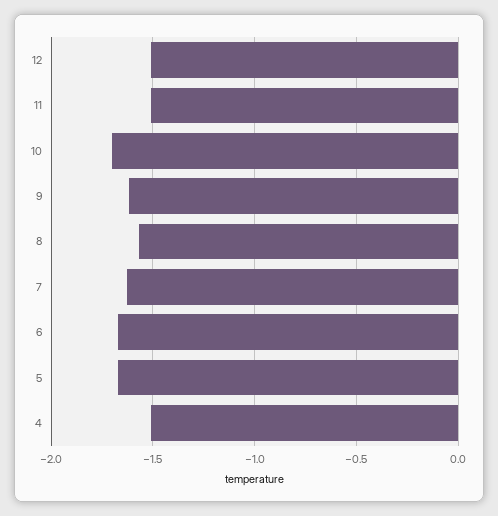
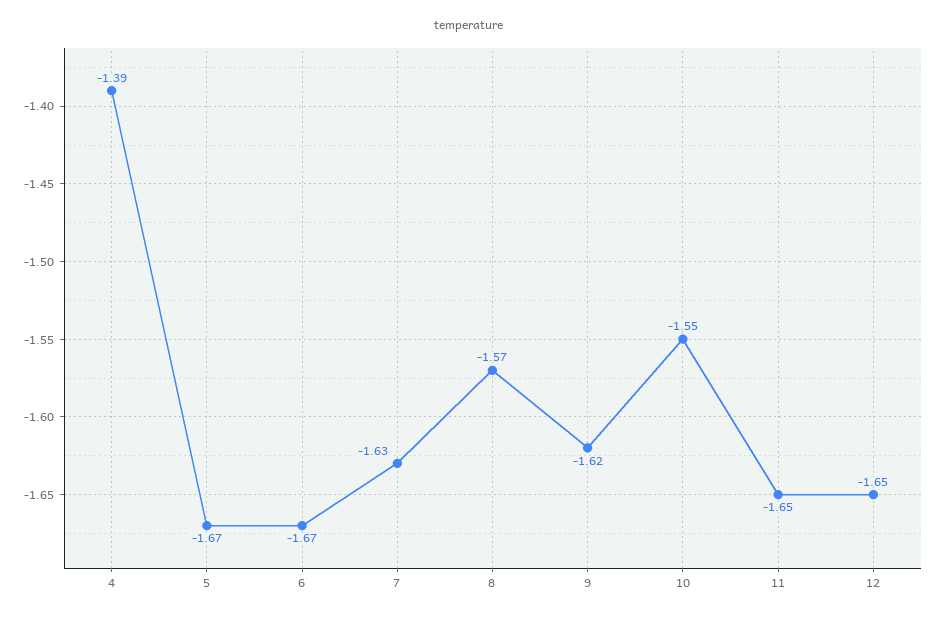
12: -1.5 -> -1.65
11: -1.5 -> -1.65
10: -1.7 -> -1.55
4: -1.5 -> -1.39

